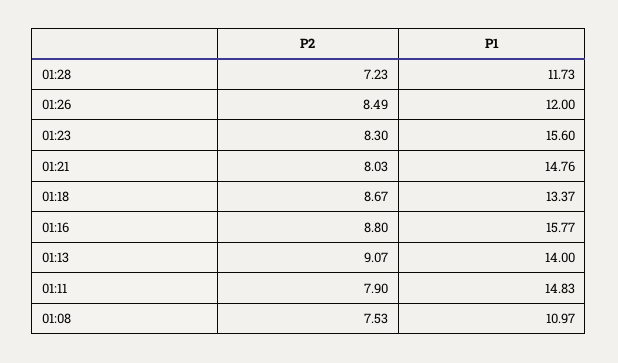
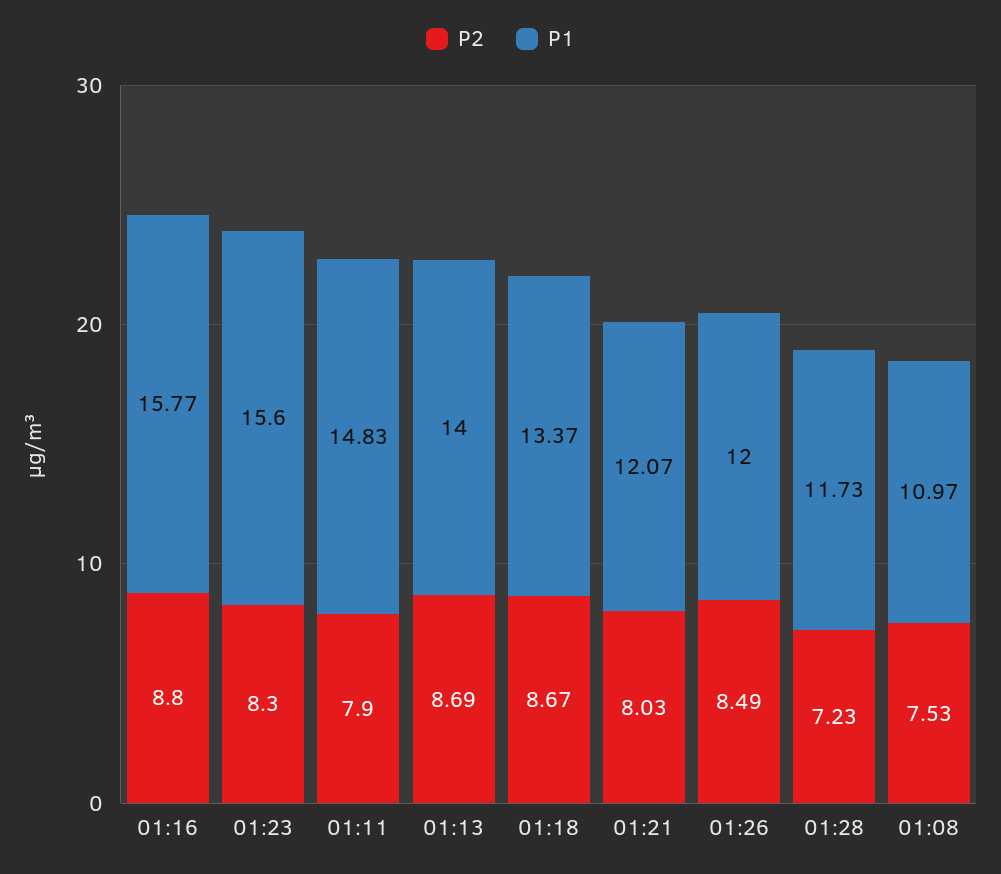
P1, 01:21: 14.76 -> 12.07
P2, 01:13: 9.07 -> 8.69

